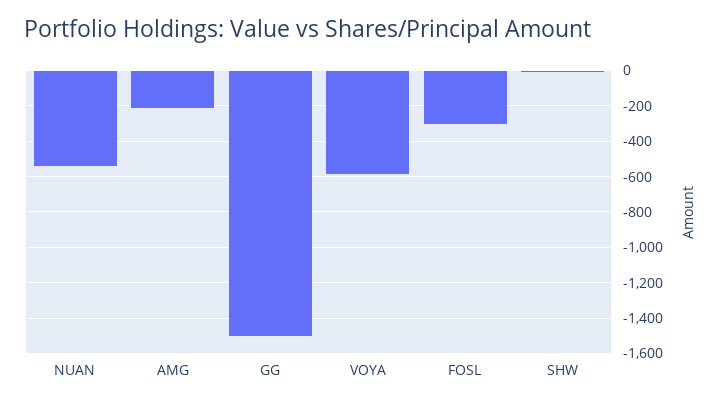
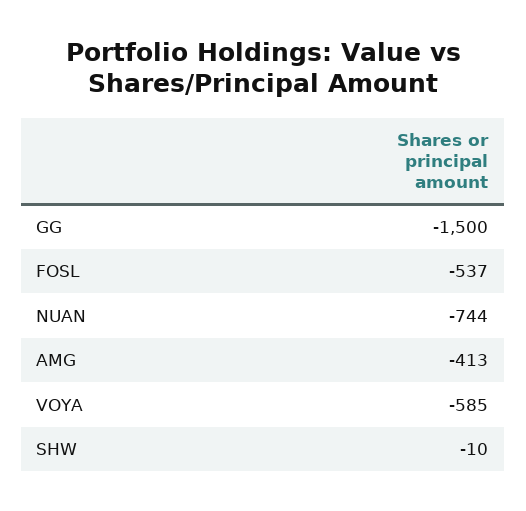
NUAN: -550 -> -744
AMG: -200 -> -413
FOSL: -300 -> -537

